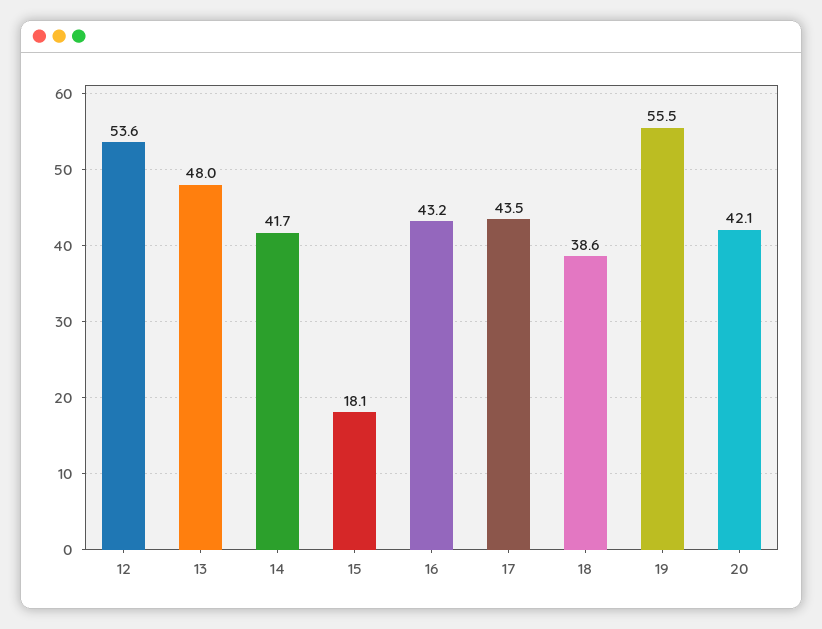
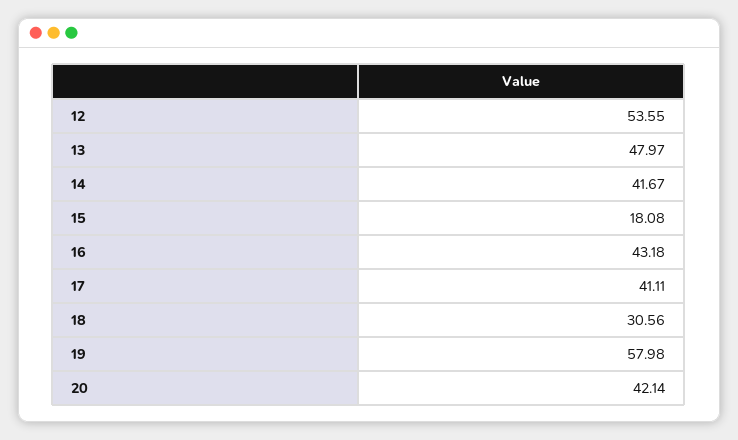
17: 43.5 -> 41.11
18: 38.6 -> 30.56
19: 55.5 -> 57.98

